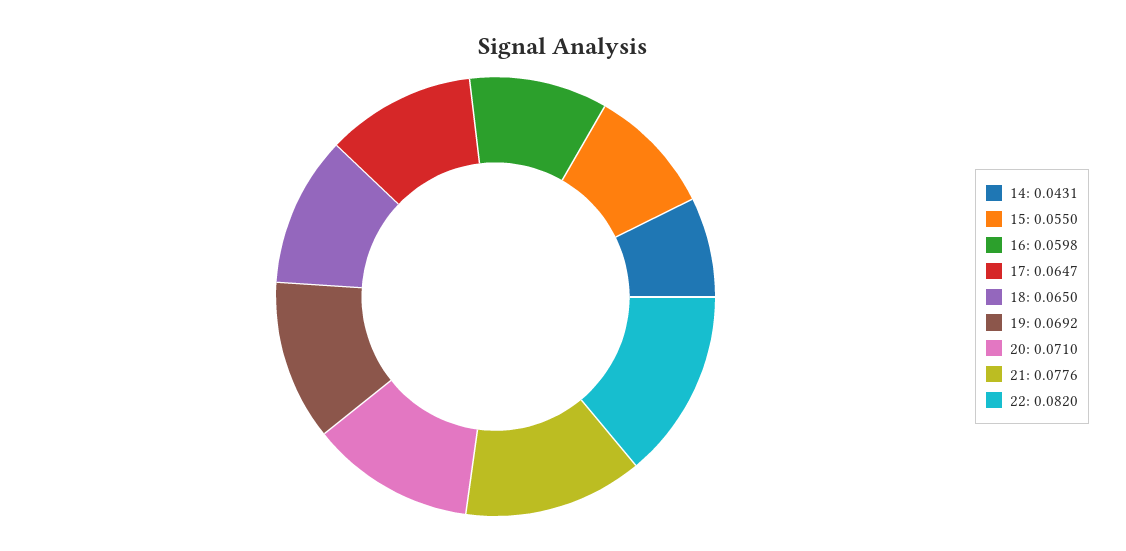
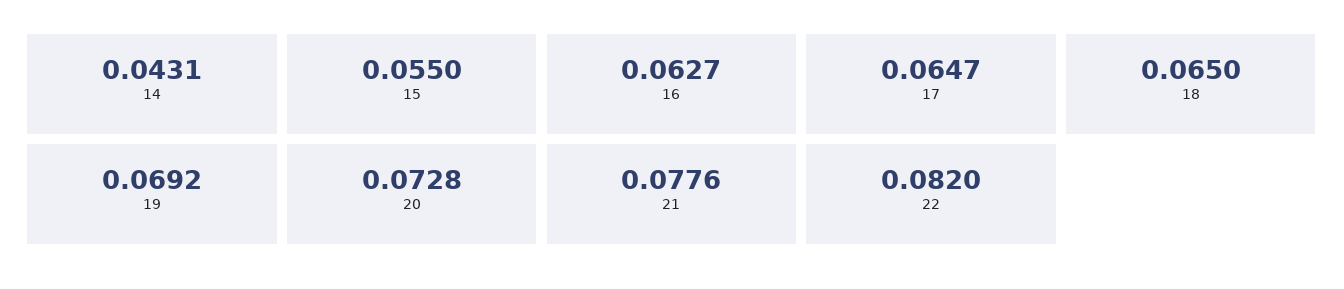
16: 0.0598 -> 0.0627
20: 0.071 -> 0.0728

